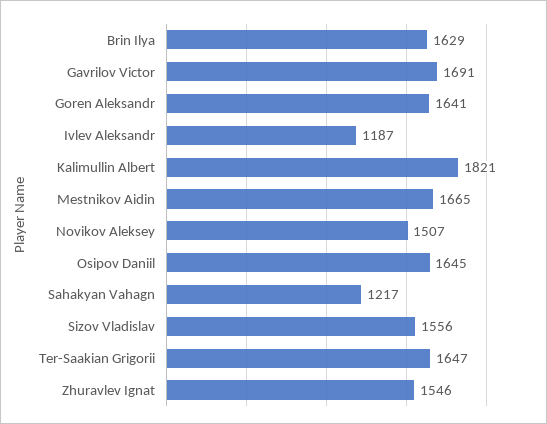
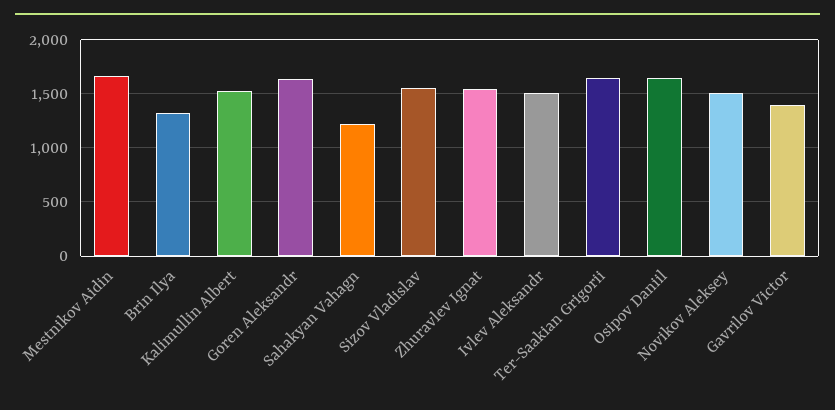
Brin Ilya: 1629 -> 1300
Gavrilov Victor: 1691 -> 1400
Ivlev Aleksandr: 1187 -> 1500
Kalimullin Albert: 1821 -> 1500

